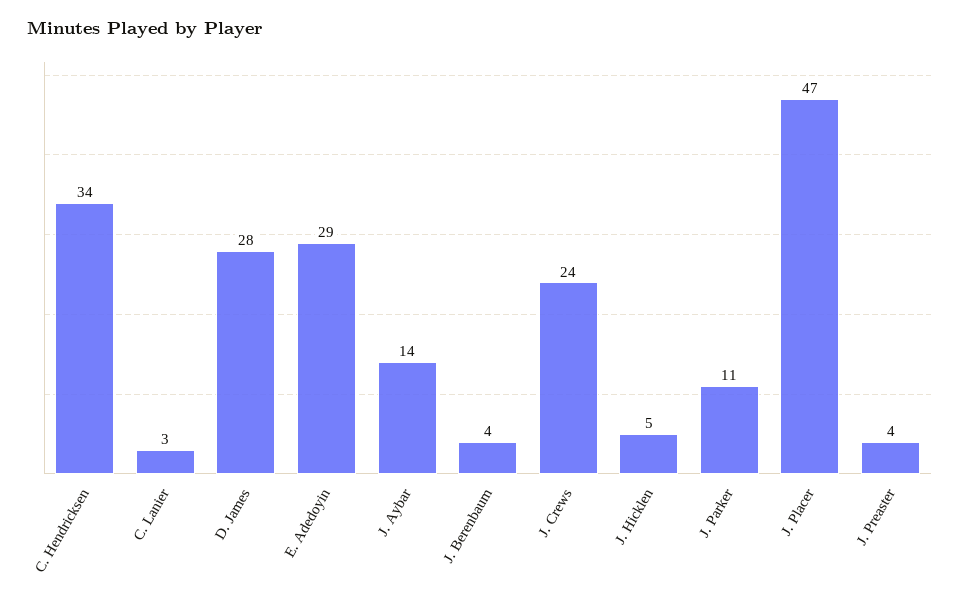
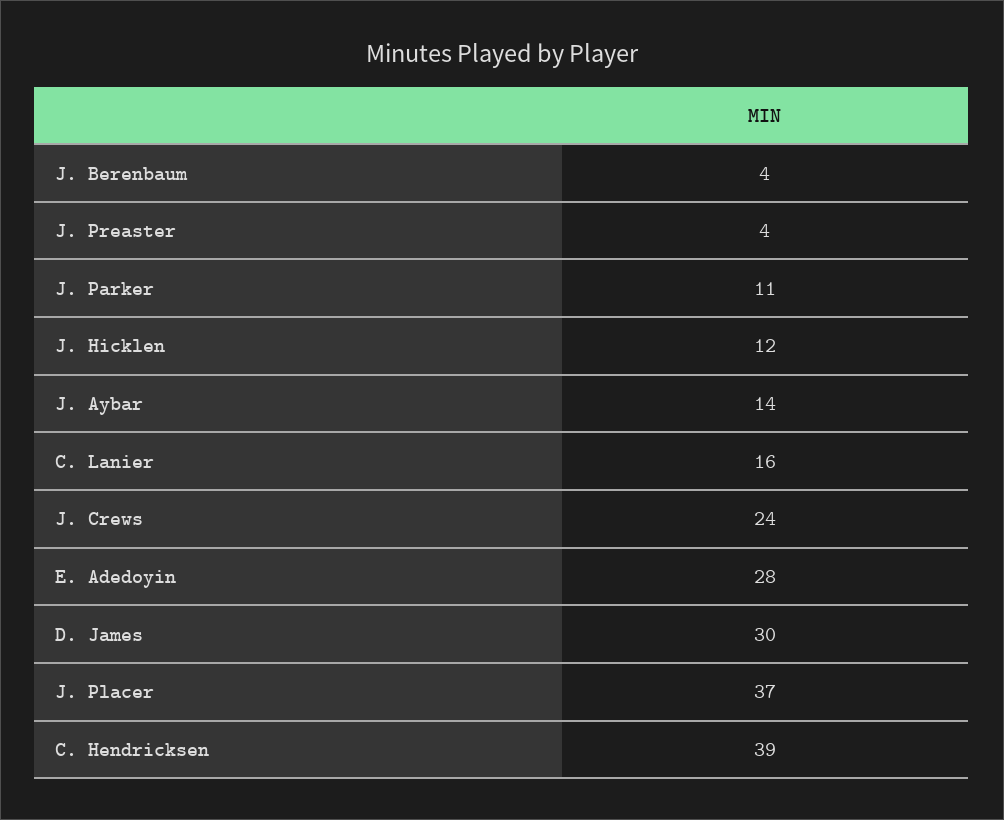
C. Hendricksen: 34 -> 39
C. Lanier: 3 -> 16
D. James: 28 -> 30
E. Adedoyin: 29 -> 28
J. Hicklen: 5 -> 12
J. Placer: 47 -> 37

